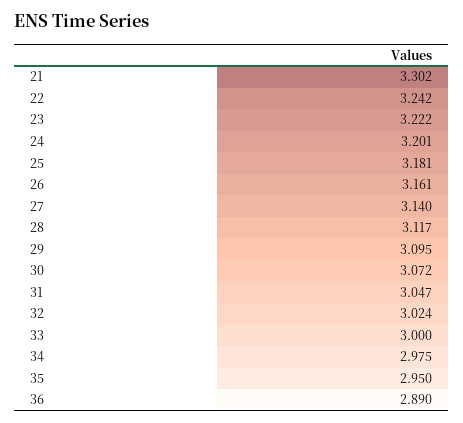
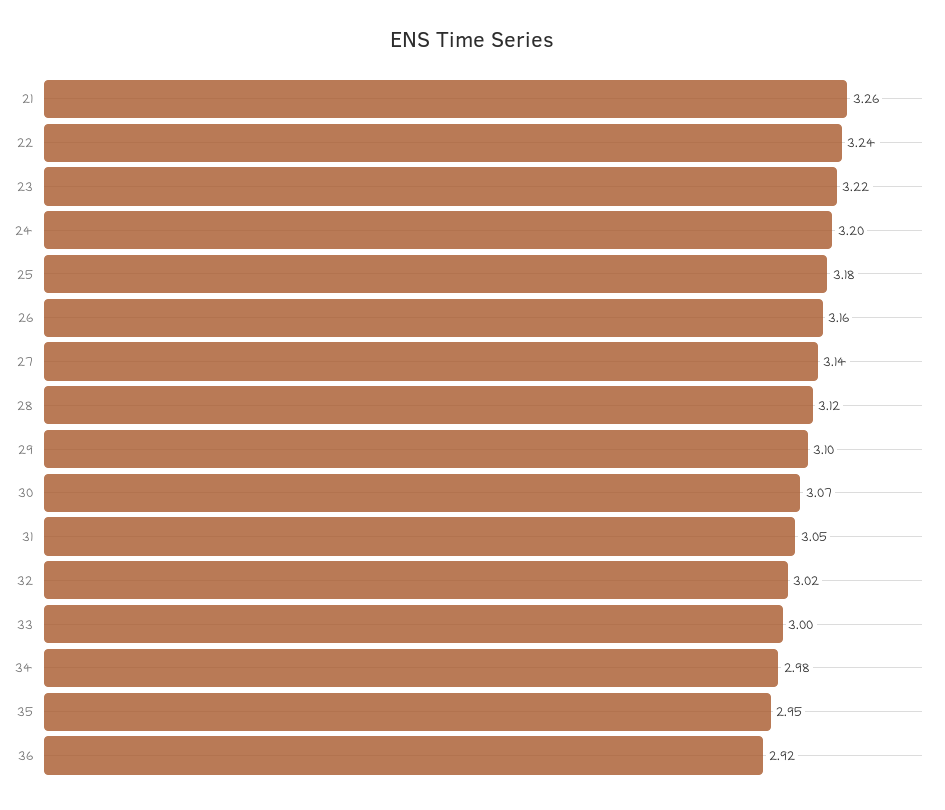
21: 3.302 -> 3.26
36: 2.89 -> 2.92

